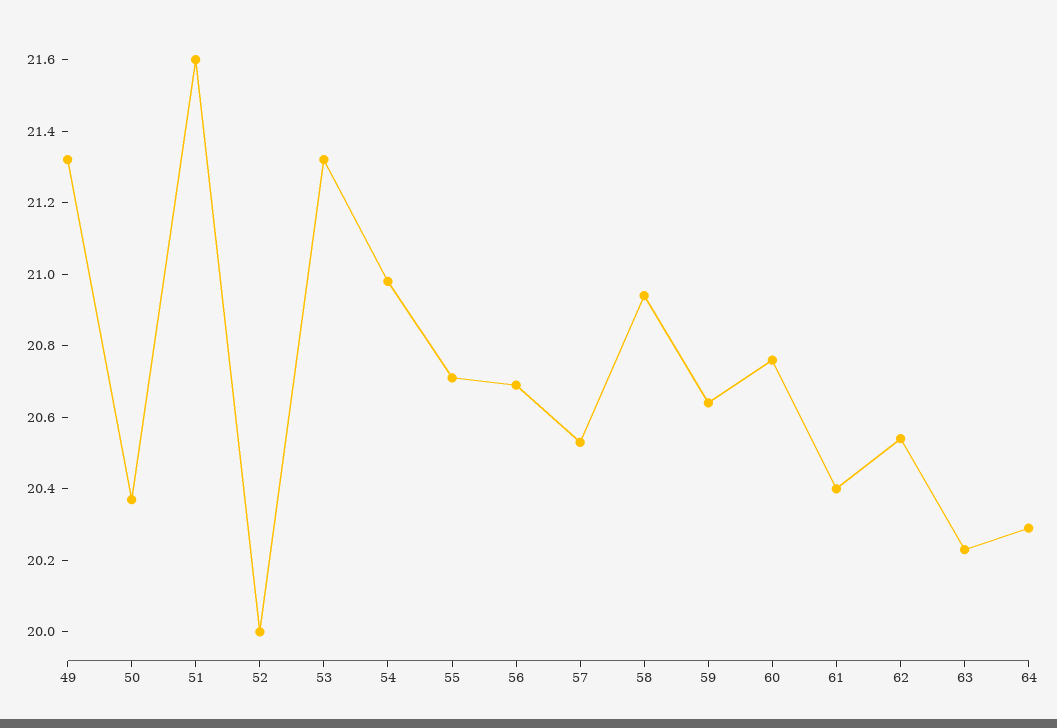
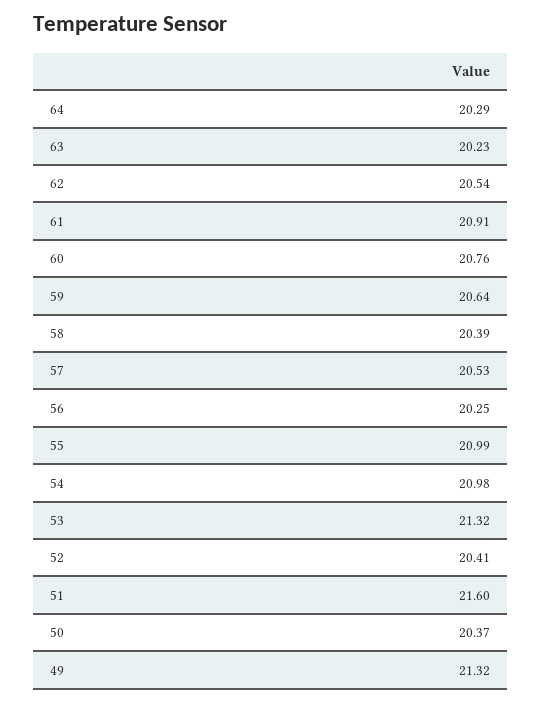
52: 20 -> 20.41
55: 20.7 -> 20.99
56: 20.7 -> 20.25
58: 20.95 -> 20.39
61: 20.4 -> 20.91

